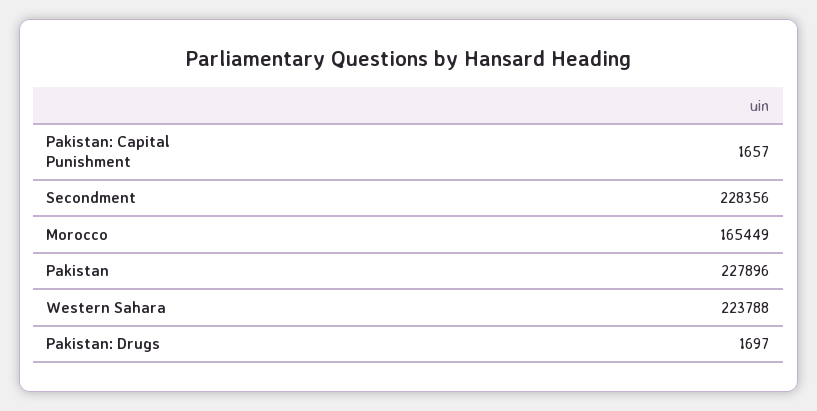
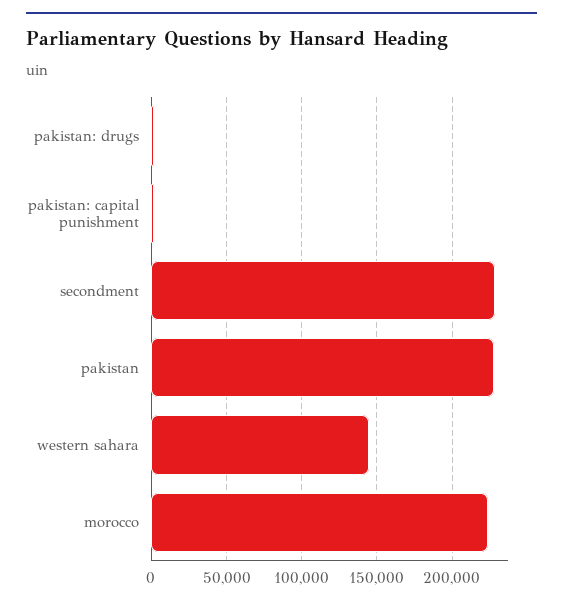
Morocco: 165449 -> 225000
Western Sahara: 223788 -> 145000

